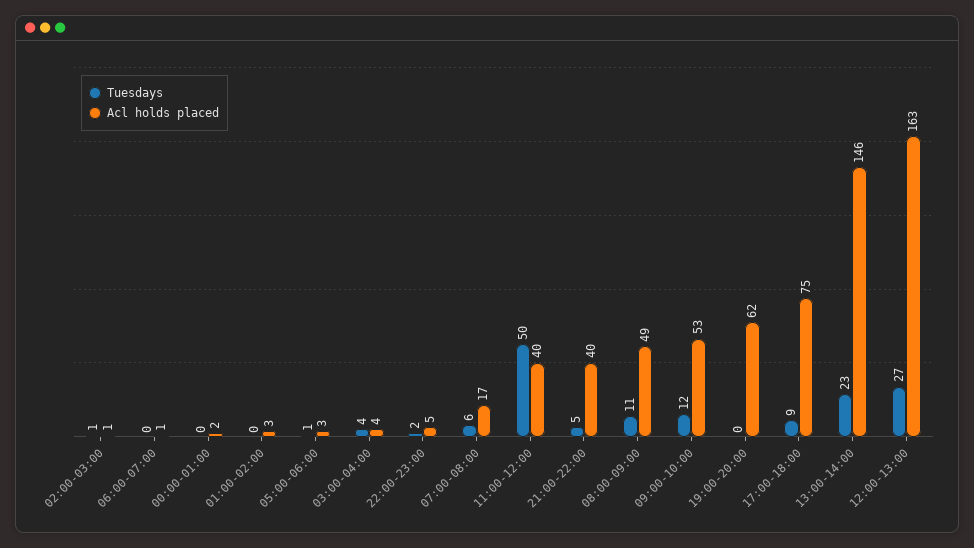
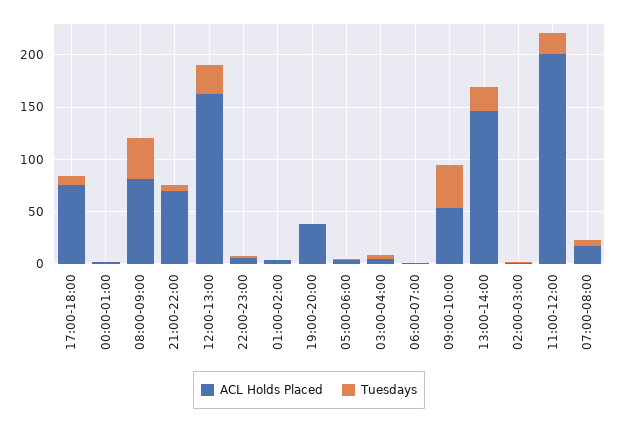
Tuesdays, 11:00-12:00: 50 -> 20
Acl holds placed, 11:00-12:00: 40 -> 200
Acl holds placed, 21:00-22:00: 40 -> 70
Tuesdays, 08:00-09:00: 11 -> 40
Acl holds placed, 08:00-09:00: 49 -> 80
Tuesdays, 09:00-10:00: 12 -> 40
Acl holds placed, 19:00-20:00: 62 -> 40

